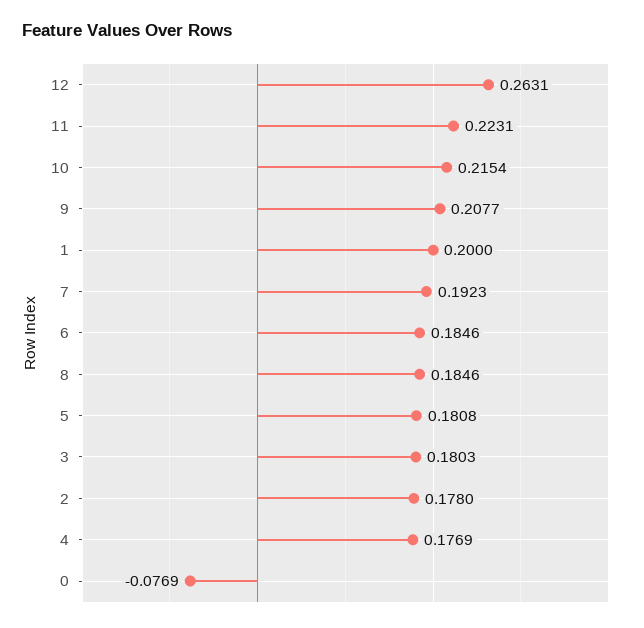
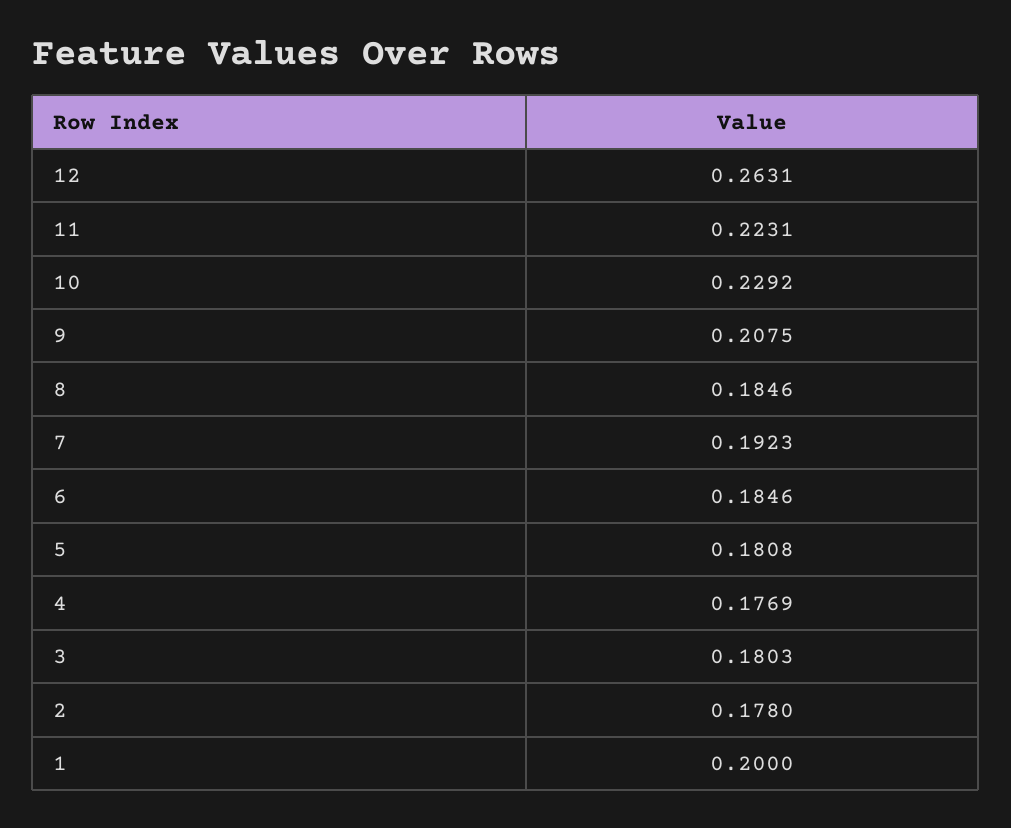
10: 0.2154 -> 0.2292
9: 0.2077 -> 0.2075
0: -0.0769 -> none

